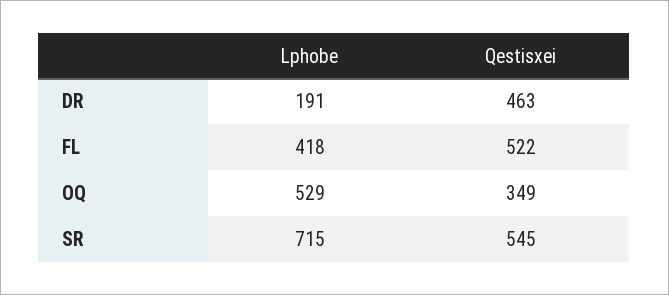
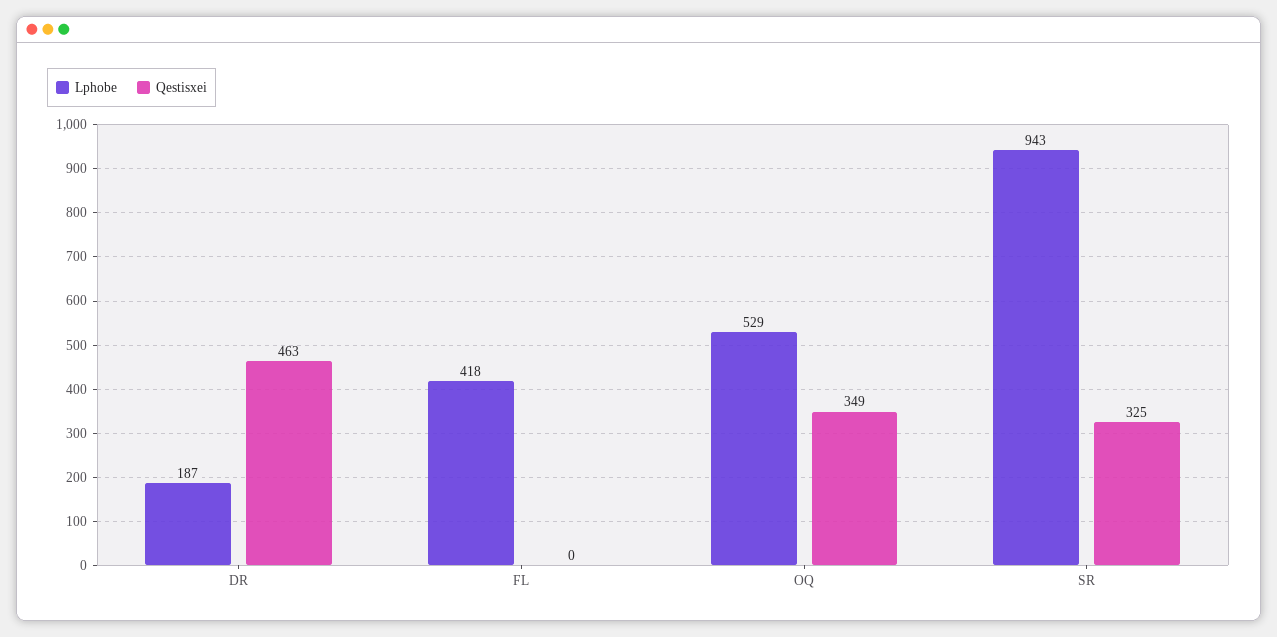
Lphobe, DR: 191 -> 187
Qestisxei, FL: 522 -> 0
Lphobe, SR: 715 -> 943
Qestisxei, SR: 545 -> 325

